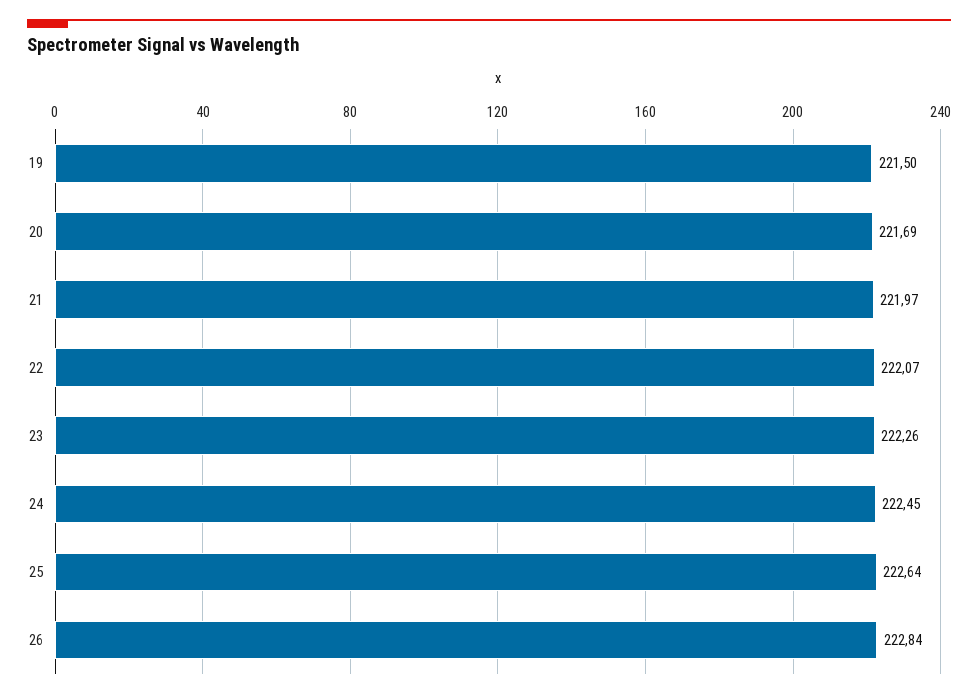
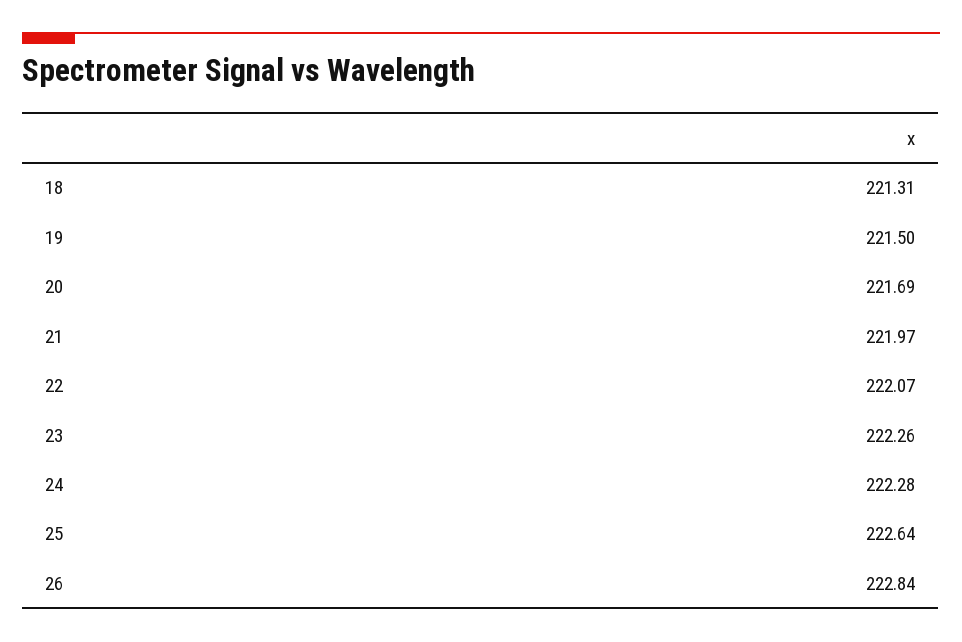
24: 222.45 -> 222.28
18: none -> 221.31

